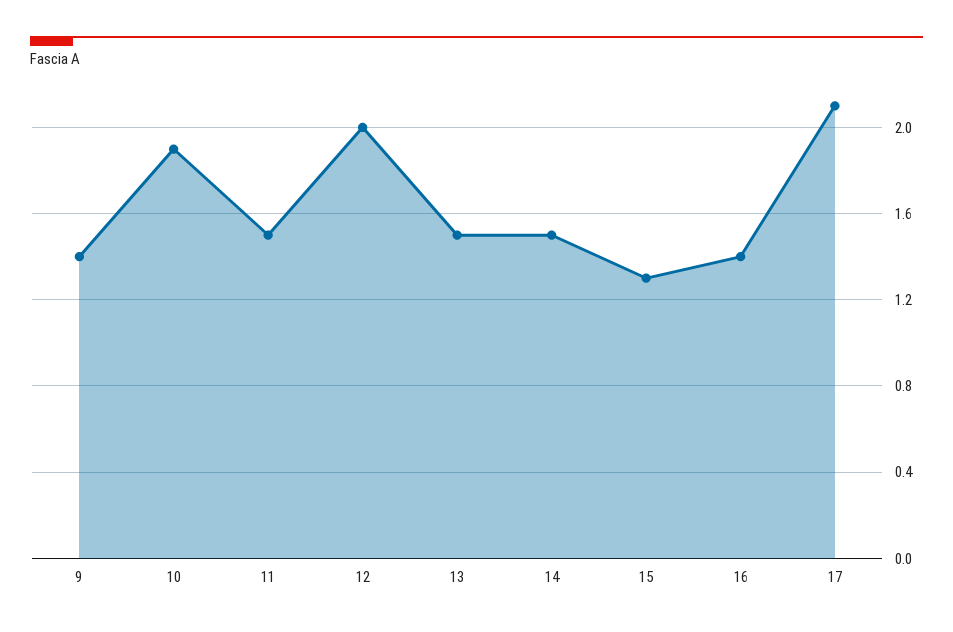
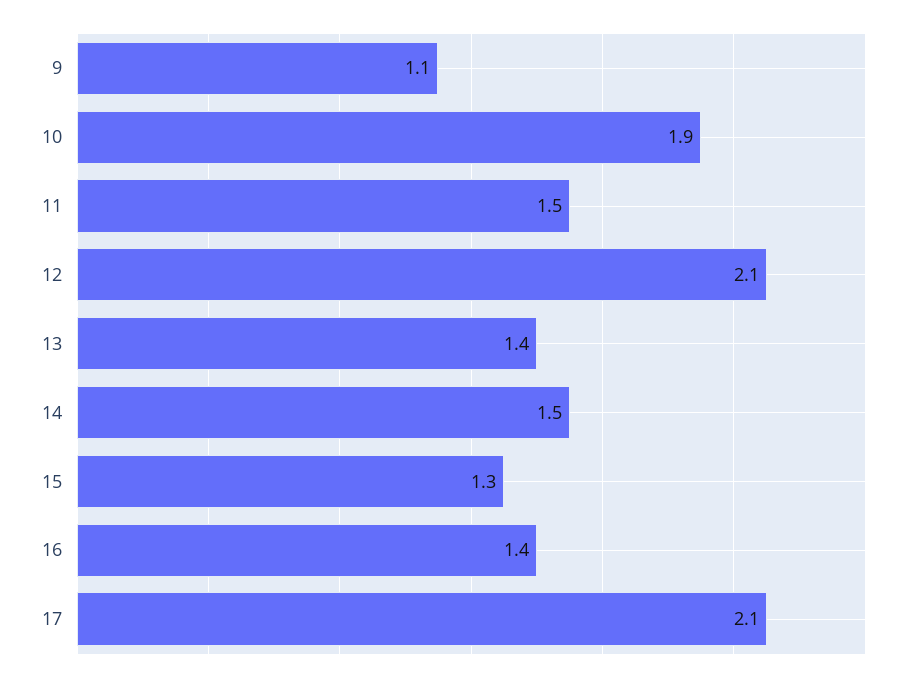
9: 1.4 -> 1.1
12: 2 -> 2.1
13: 1.5 -> 1.4

